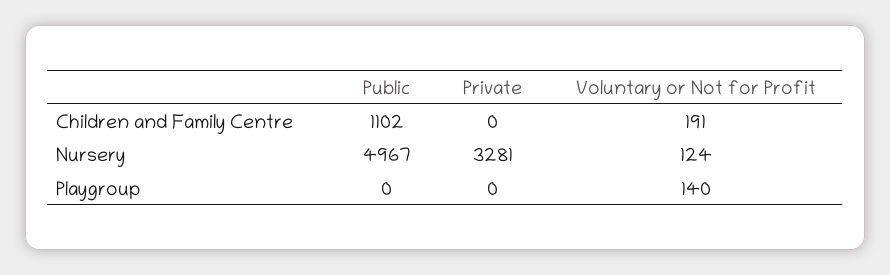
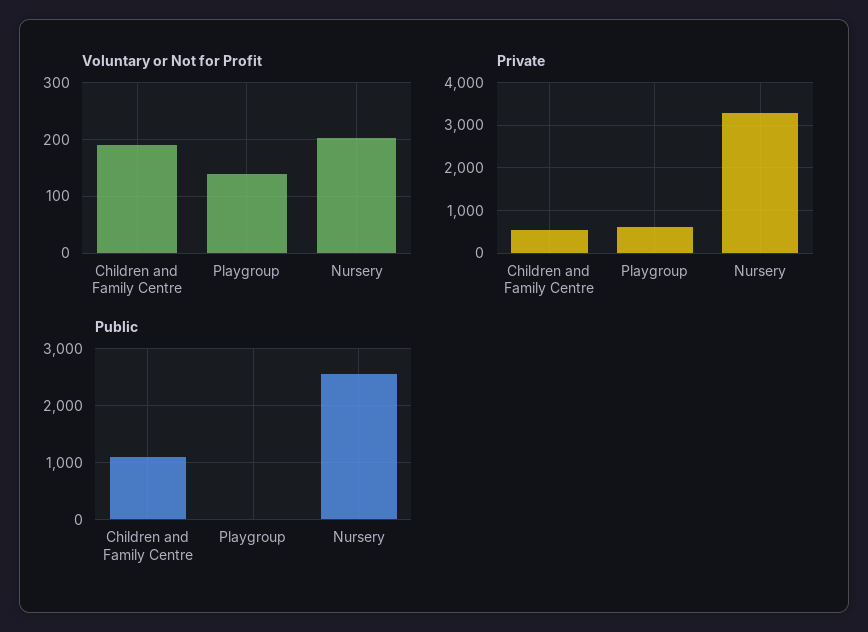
Private, Children and Family Centre: 0 -> 600
Public, Nursery: 4967 -> 2600
Voluntary or Not for Profit, Nursery: 124 -> 200
Private, Playgroup: 0 -> 600

